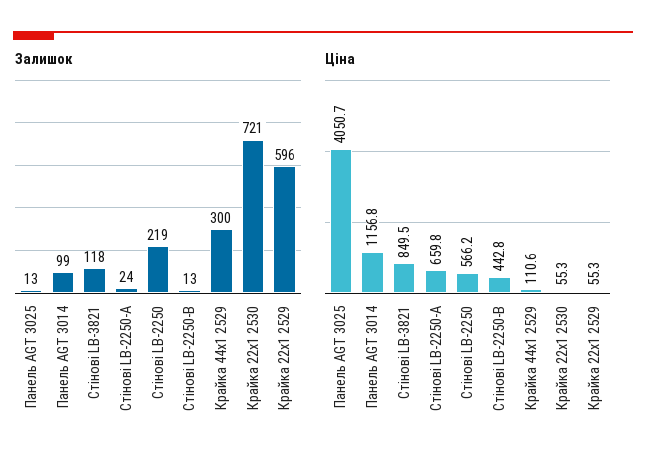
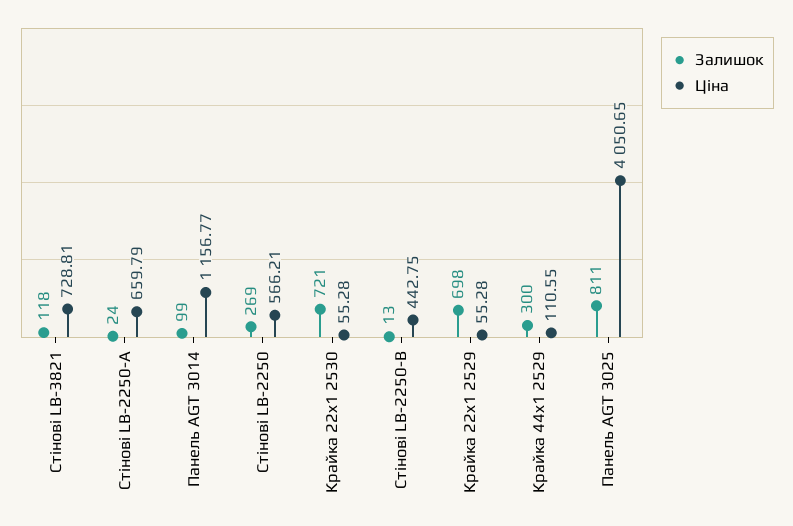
Залишок, Панель AGT 3025: 13 -> 811
Залишок, Стінові LB-2250: 219 -> 269
Залишок, Крайка 22x1 2529: 596 -> 698
Ціна, Стінові LB-3821: 849.5 -> 728.81

